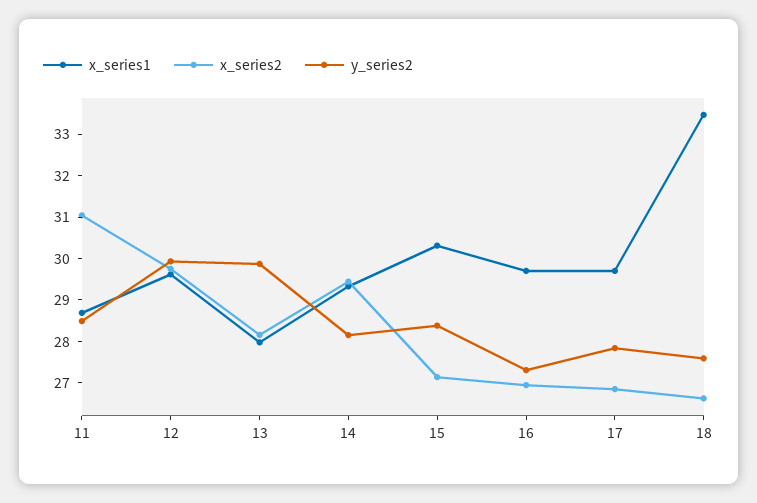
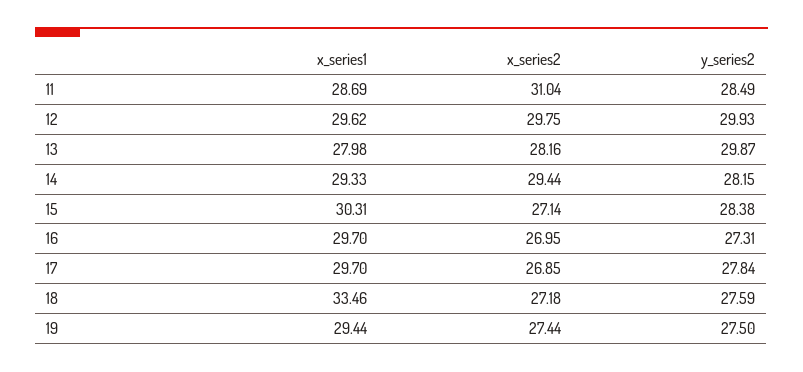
x_series2, 18: 26.6 -> 27.18
x_series1, 19: none -> 29.44
x_series2, 19: none -> 27.44
y_series2, 19: none -> 27.5

